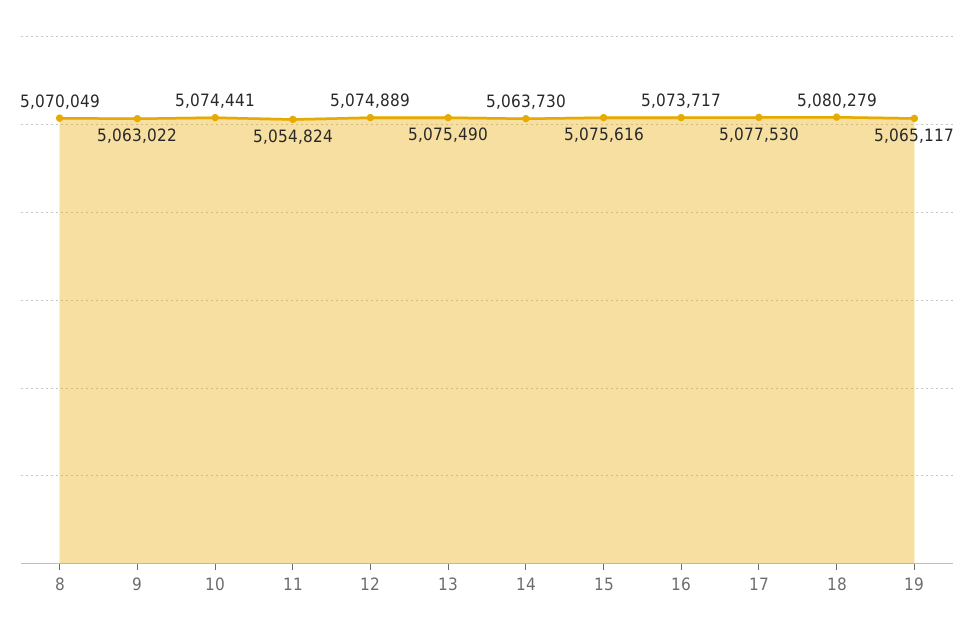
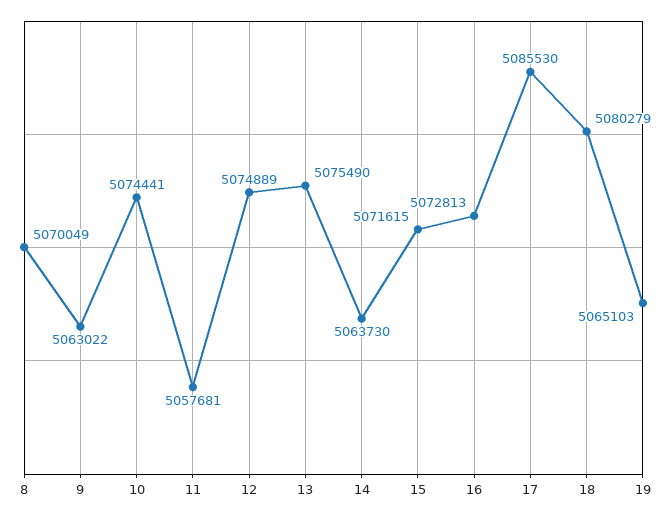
11: 5054824 -> 5057681
15: 5075616 -> 5071615
16: 5073717 -> 5072813
17: 5077530 -> 5085530
19: 5065117 -> 5065103

